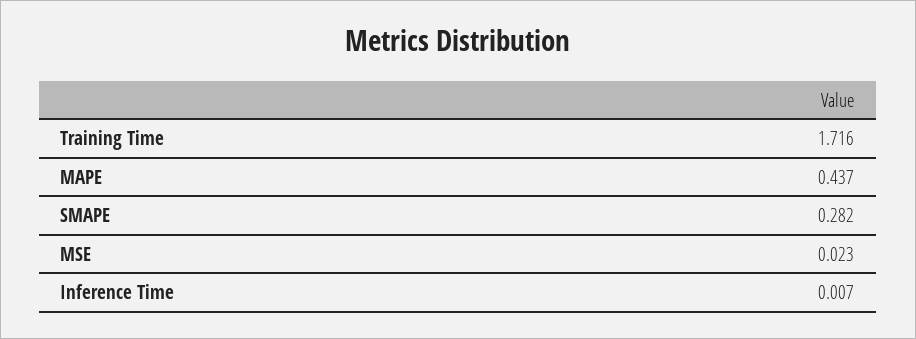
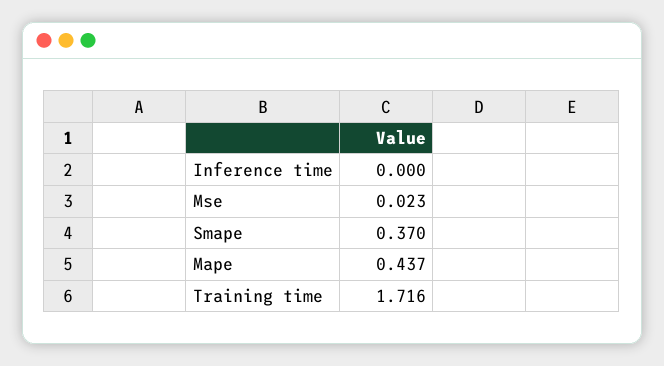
SMAPE: 0.282 -> 0.37
Inference Time: 0.007 -> 0

